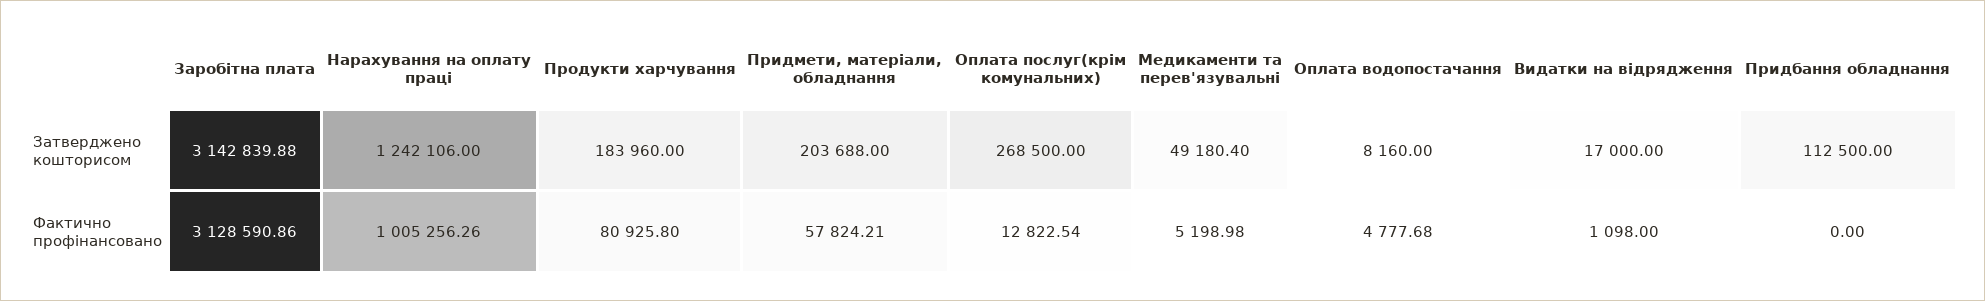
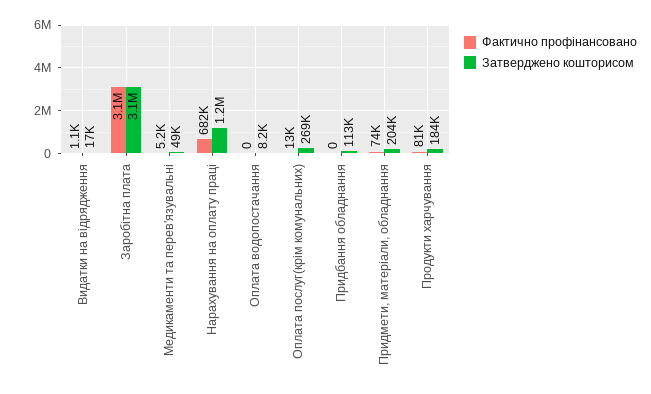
Фактично профінансовано, Нарахування на оплату праці: 1005256.26 -> 682000
Фактично профінансовано, Придмети, матеріали, обладнання: 57824.21 -> 74000
Фактично профінансовано, Оплата водопостачання: 4777.68 -> 0

